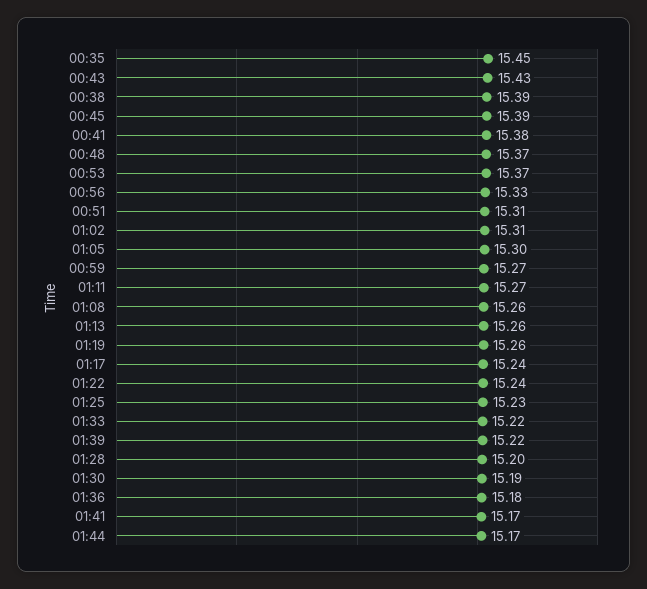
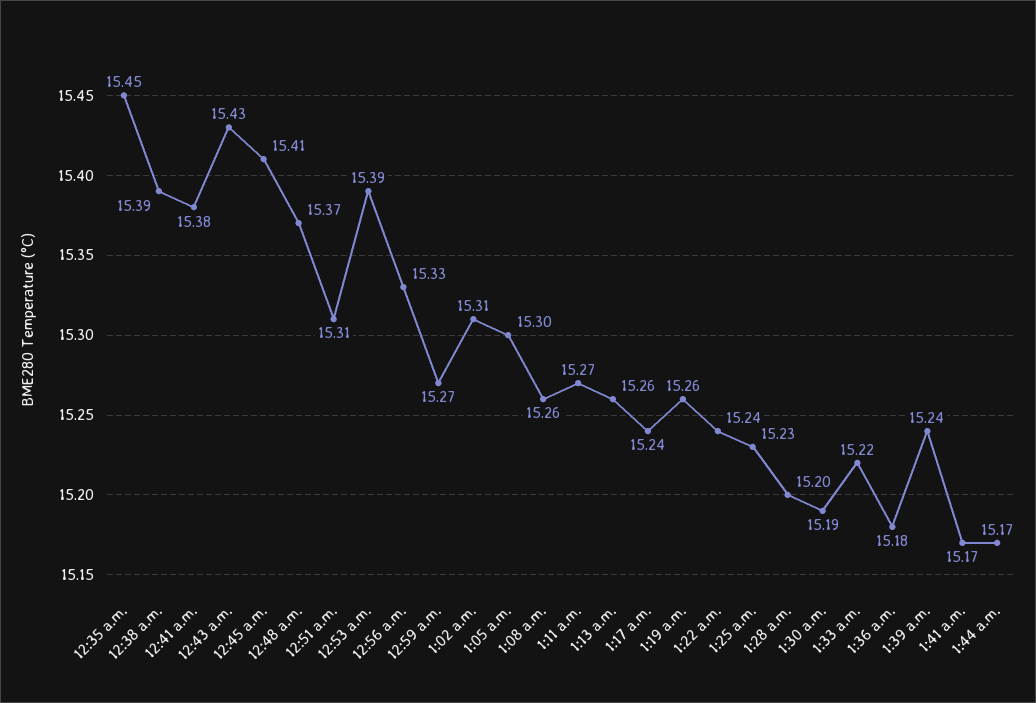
00:45: 15.39 -> 15.41
00:53: 15.37 -> 15.39
01:39: 15.22 -> 15.24

